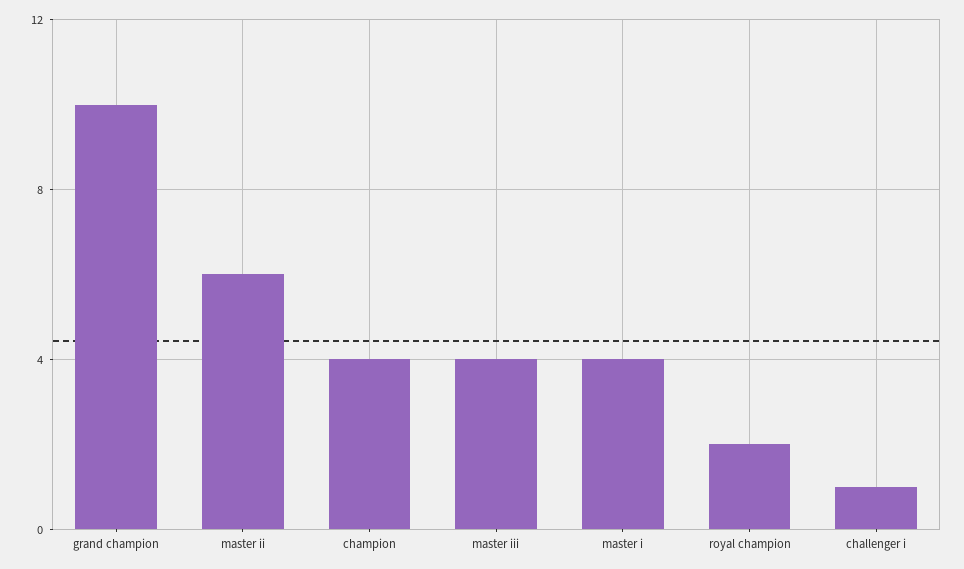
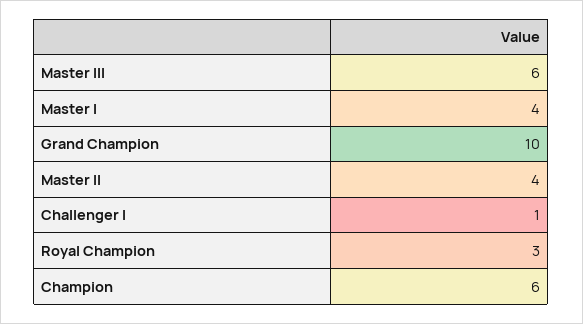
master ii: 6 -> 4
champion: 4 -> 6
master iii: 4 -> 6
royal champion: 2 -> 3

